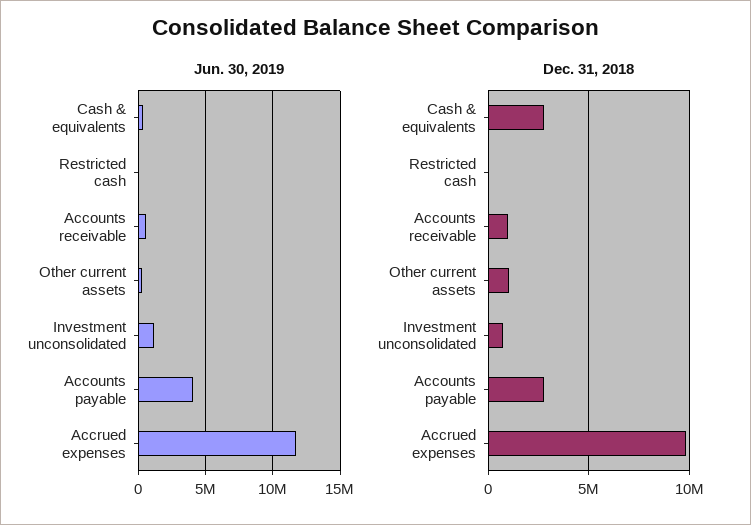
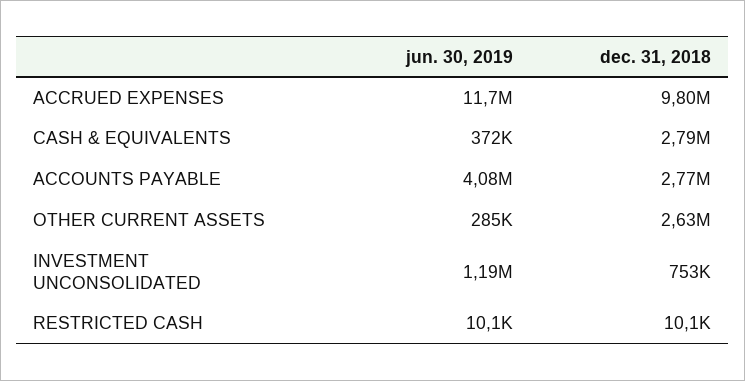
Jun. 30, 2019, Accounts receivable: 500000 -> none
Dec. 31, 2018, Accounts receivable: 1000000 -> none
Dec. 31, 2018, Other current assets: 1000000 -> 2630000

